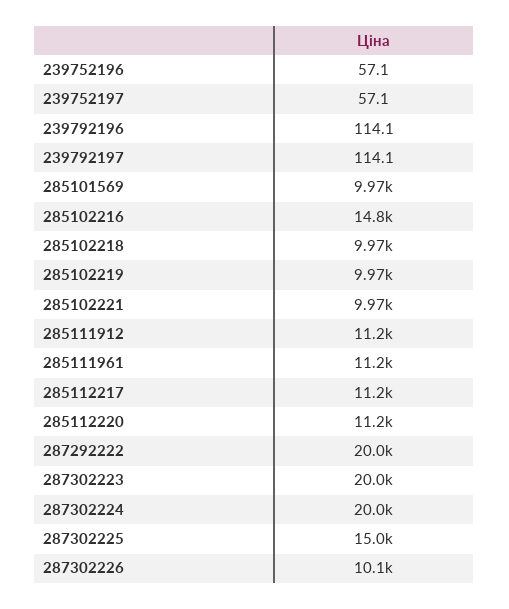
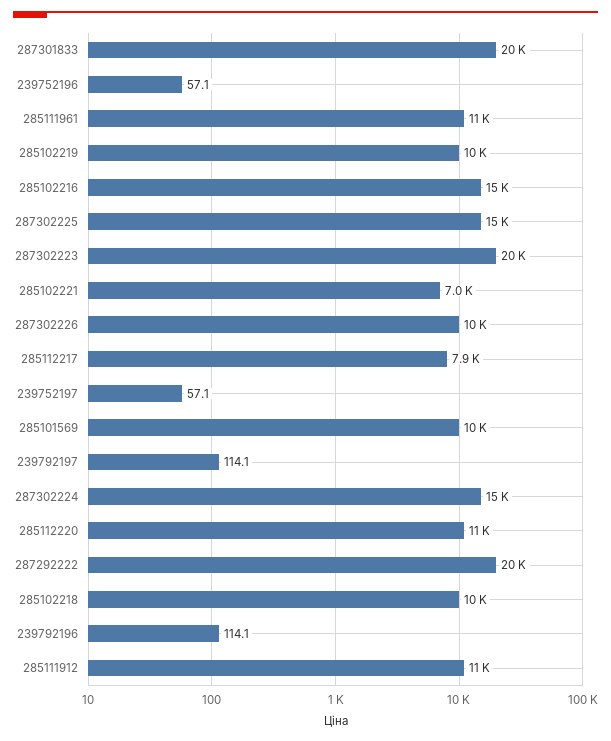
285102221: 9970 -> 7000
285112217: 11200 -> 7900
287302224: 20000 -> 15000
287301833: none -> 20000

